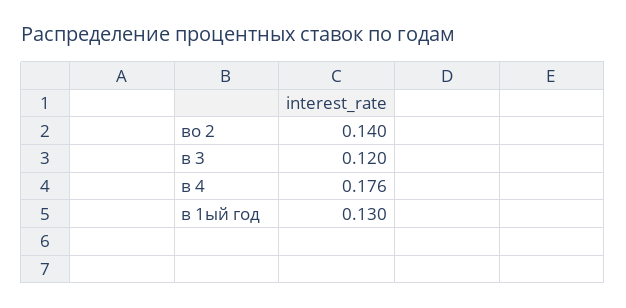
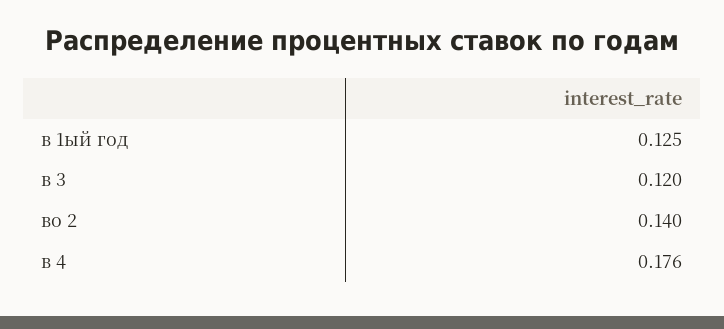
в 1ый год: 0.13 -> 0.125

